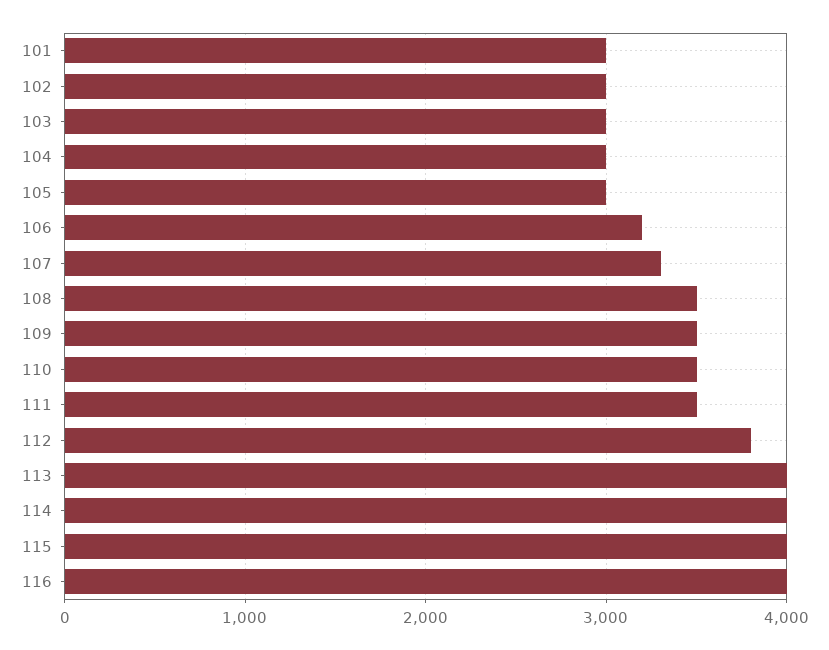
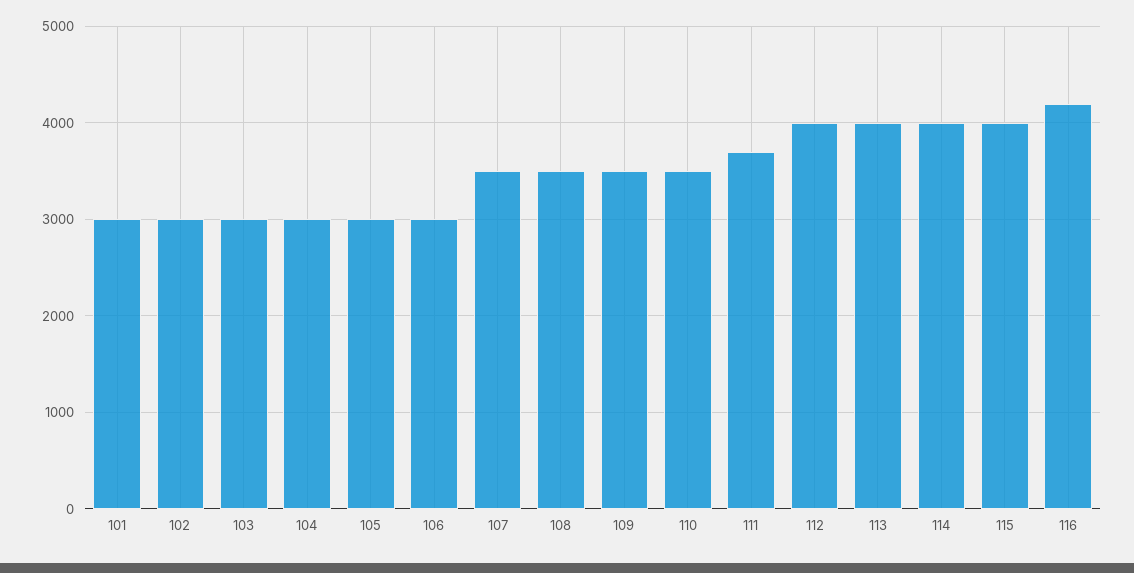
106: 3200 -> 3000
107: 3300 -> 3500
111: 3500 -> 3700
112: 3800 -> 4000
116: 4000 -> 4200

